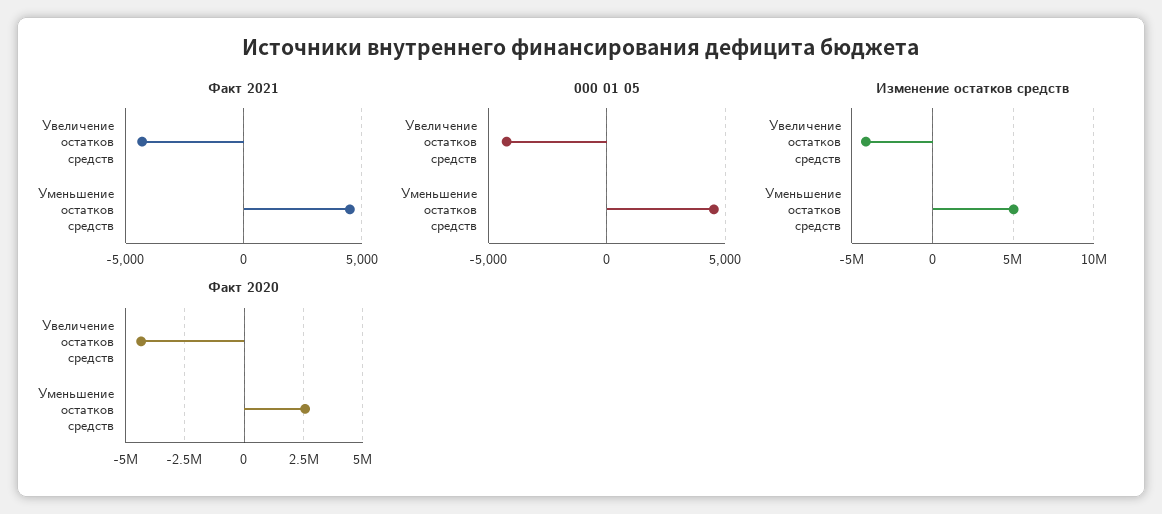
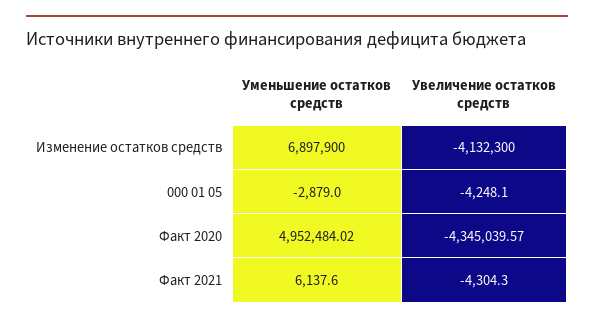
Факт 2021, Уменьшение остатков средств: 4500 -> 6137.6
000 01 05, Уменьшение остатков средств: 4500 -> -2879
Изменение остатков средств, Уменьшение остатков средств: 5000000 -> 6897900
Факт 2020, Уменьшение остатков средств: 2500000 -> 4952484.02

